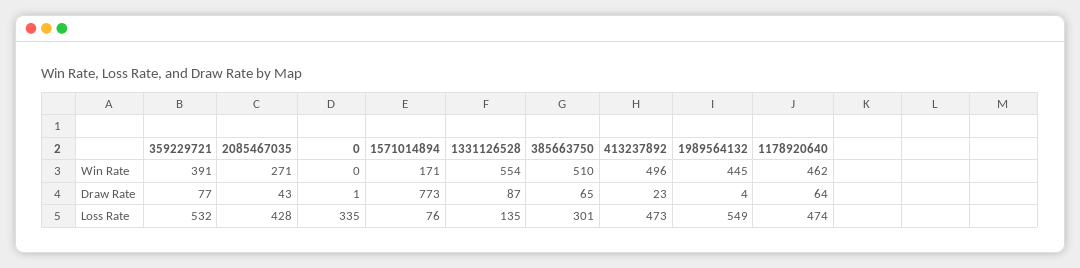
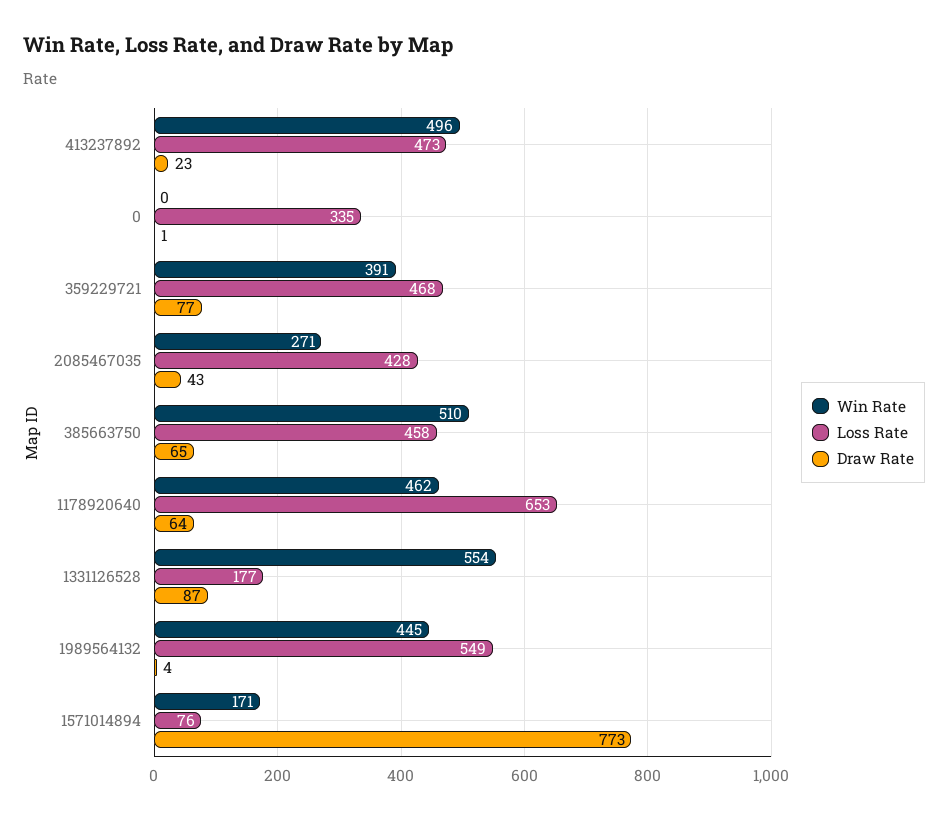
Loss Rate, 359229721: 532 -> 468
Loss Rate, 1331126528: 135 -> 177
Loss Rate, 385663750: 301 -> 458
Loss Rate, 1178920640: 474 -> 653

